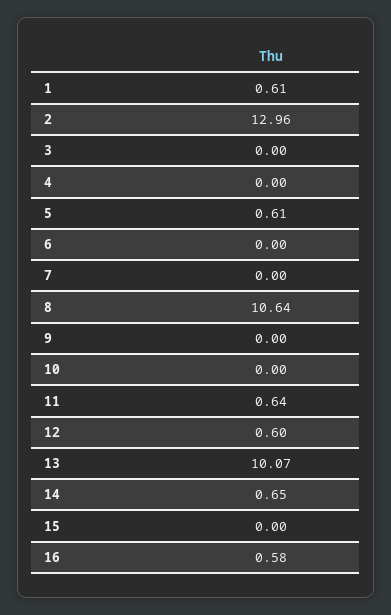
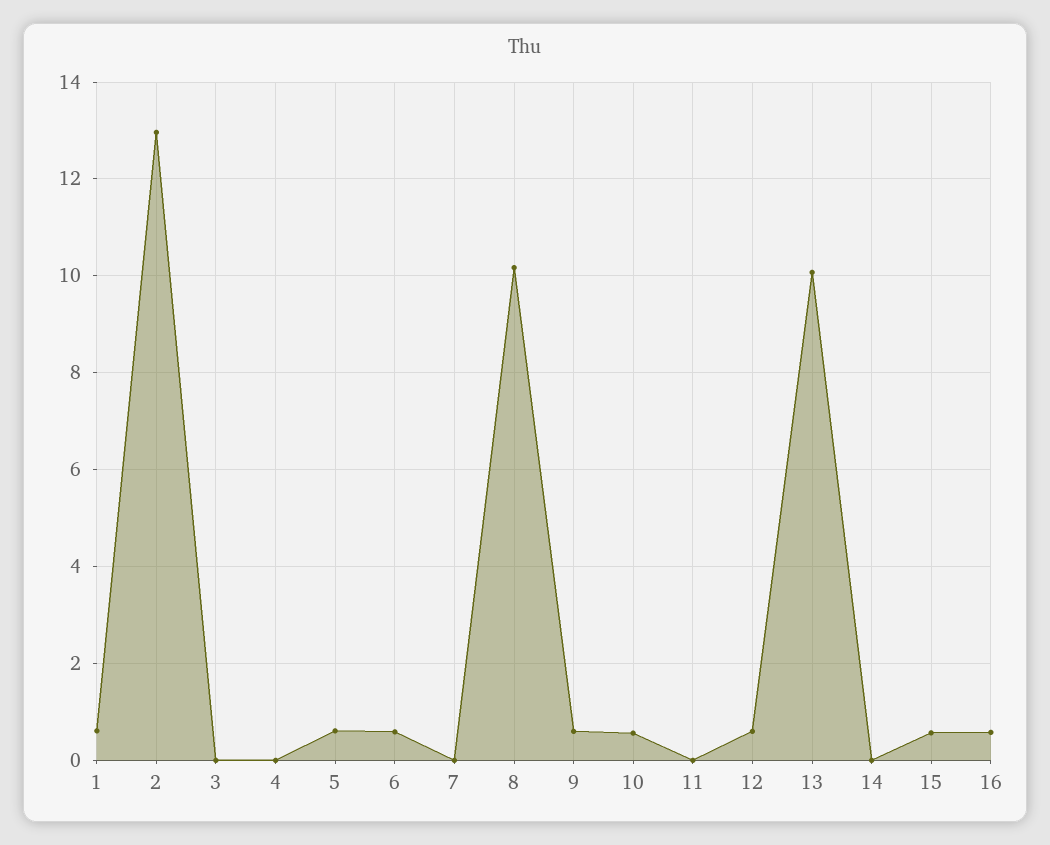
6: 0 -> 0.6
8: 10.64 -> 10.2
9: 0 -> 0.6
10: 0 -> 0.6
11: 0.64 -> 0
14: 0.65 -> 0
15: 0 -> 0.6

